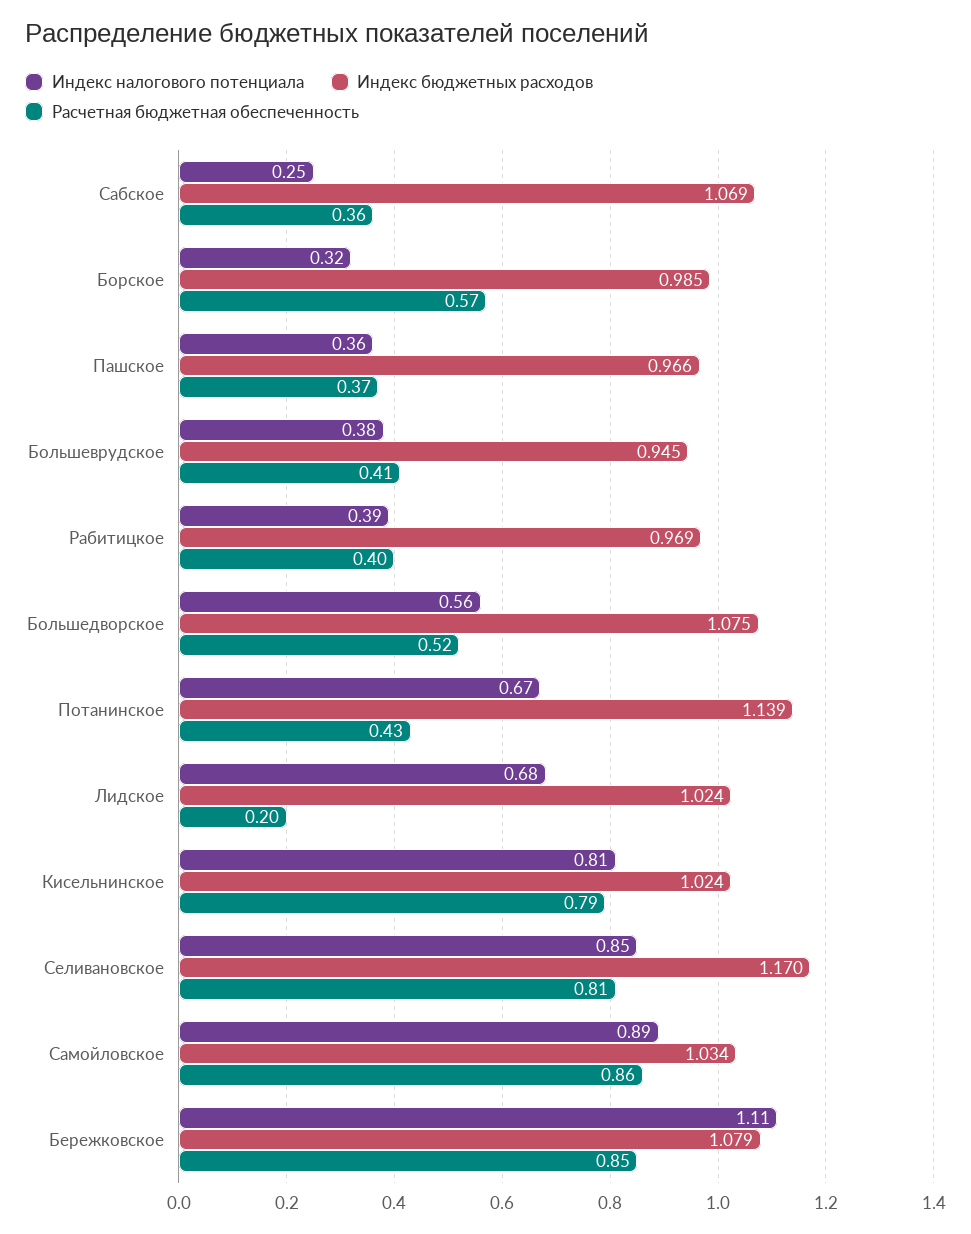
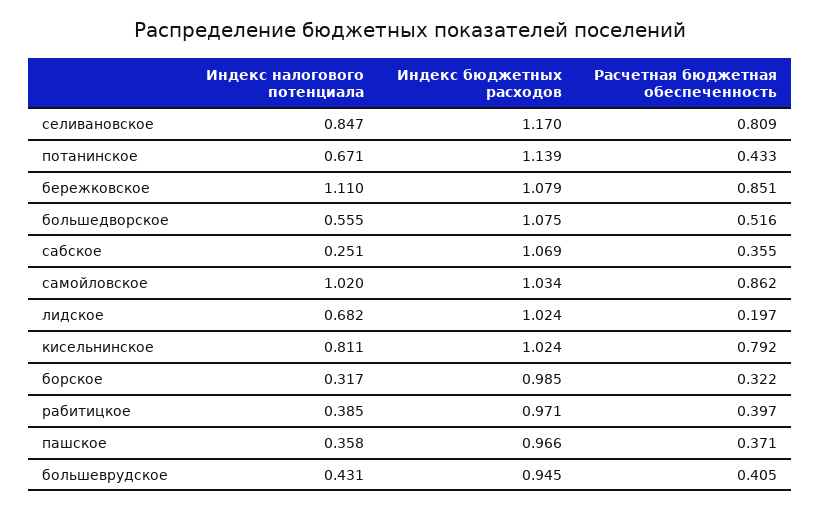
Расчетная бюджетная обеспеченность, Борское: 0.57 -> 0.322
Индекс налогового потенциала, Большеврудское: 0.38 -> 0.431
Индекс бюджетных расходов, Рабитицкое: 0.969 -> 0.971
Индекс налогового потенциала, Самойловское: 0.89 -> 1.02

